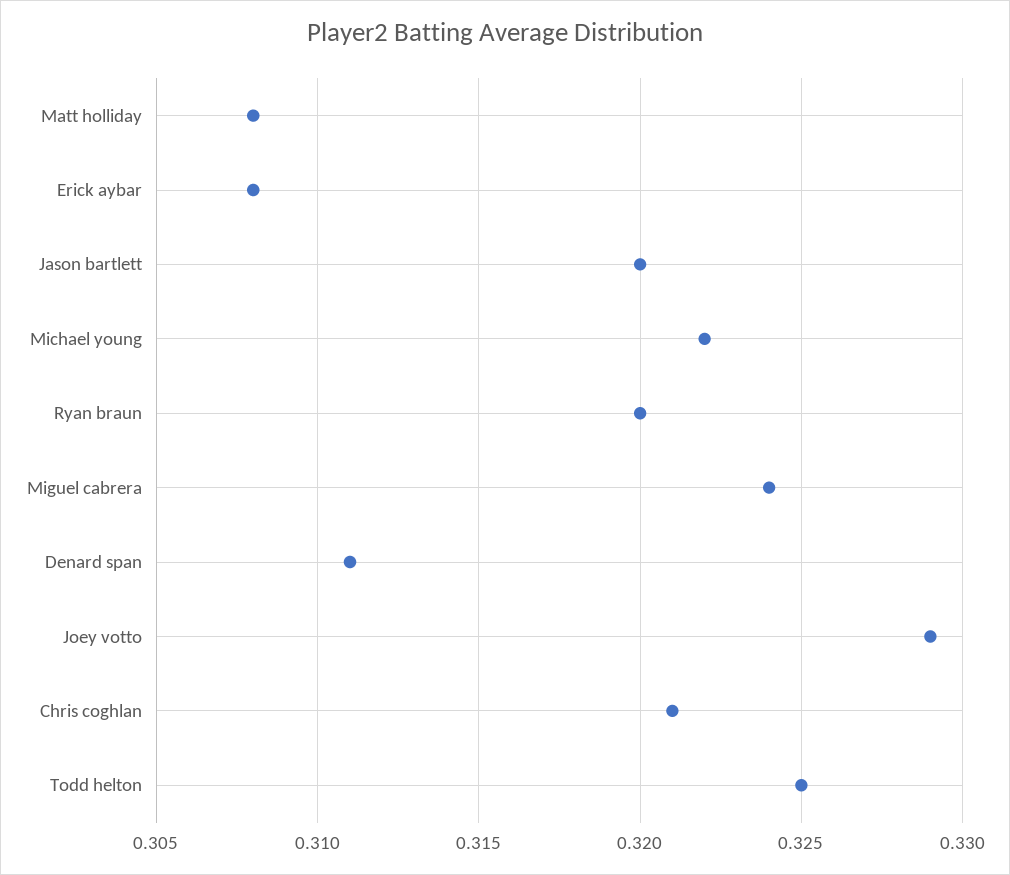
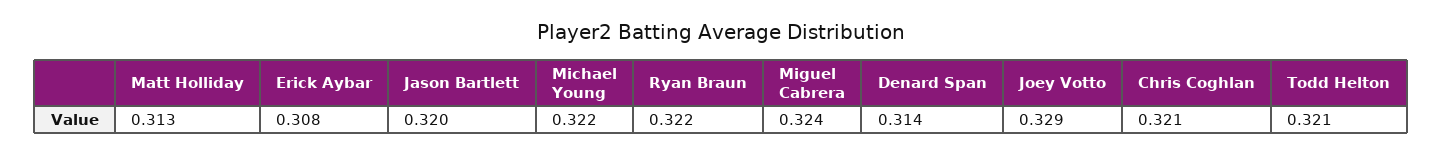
Matt holliday: 0.308 -> 0.313
Ryan braun: 0.32 -> 0.322
Denard span: 0.311 -> 0.314
Todd helton: 0.325 -> 0.321

